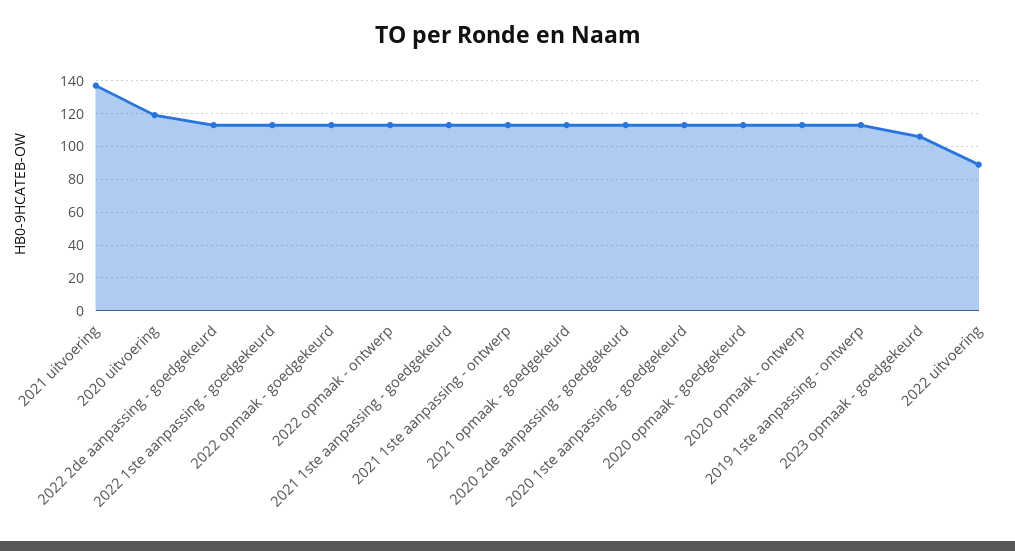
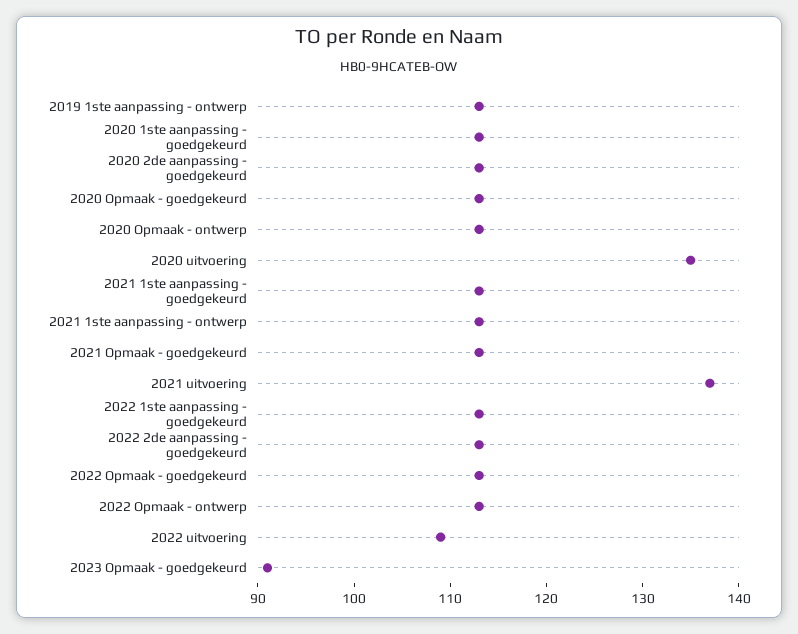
2020 uitvoering: 120 -> 135
2023 opmaak - goedgekeurd: 105 -> 91
2022 uitvoering: 90 -> 109

